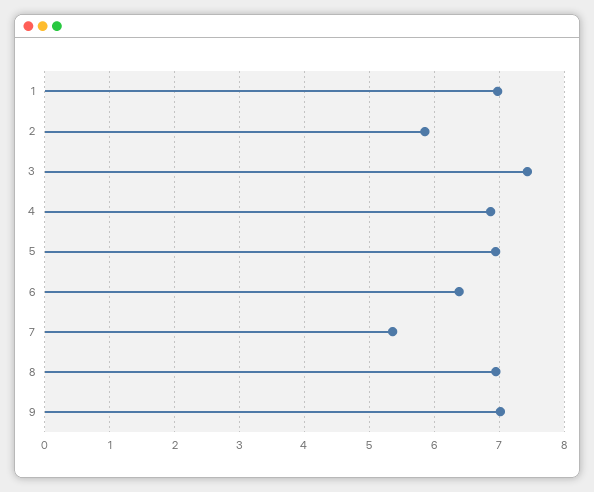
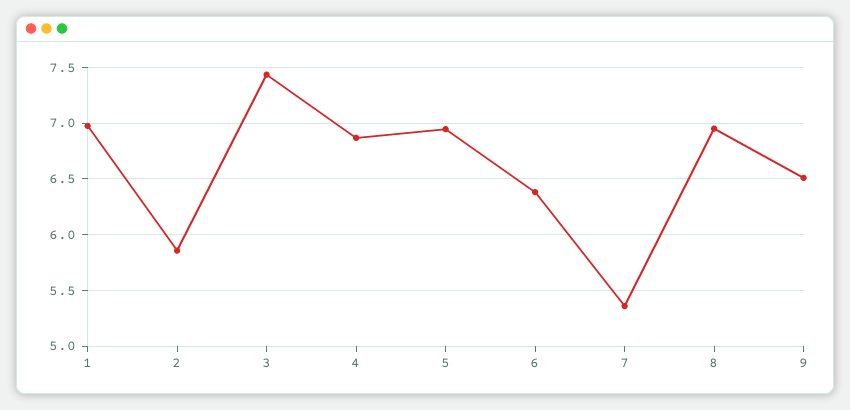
9: 7 -> 6.5

